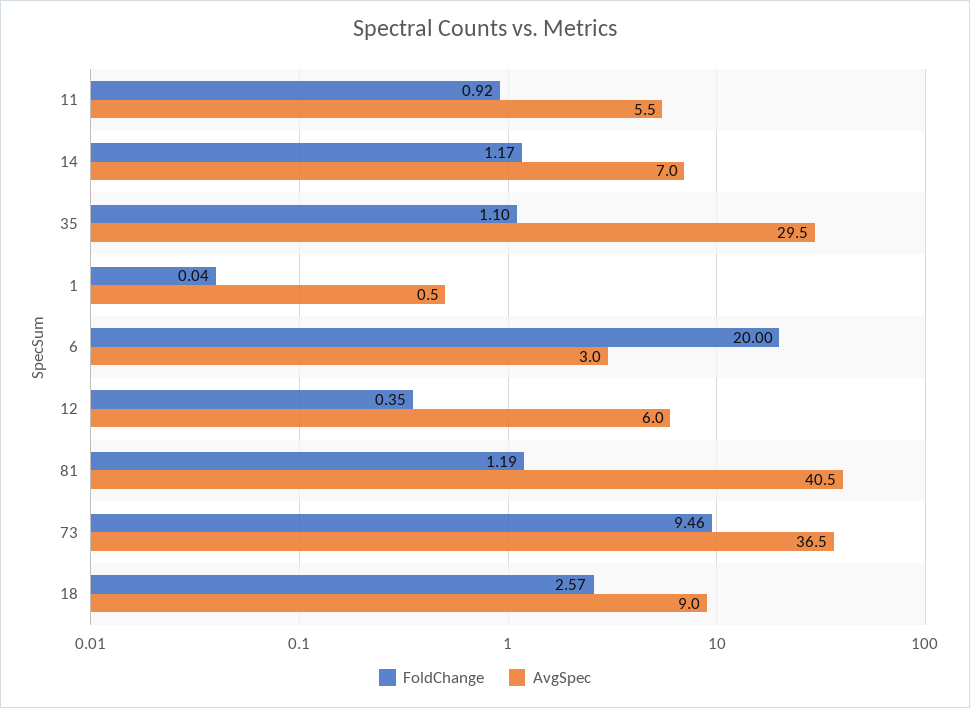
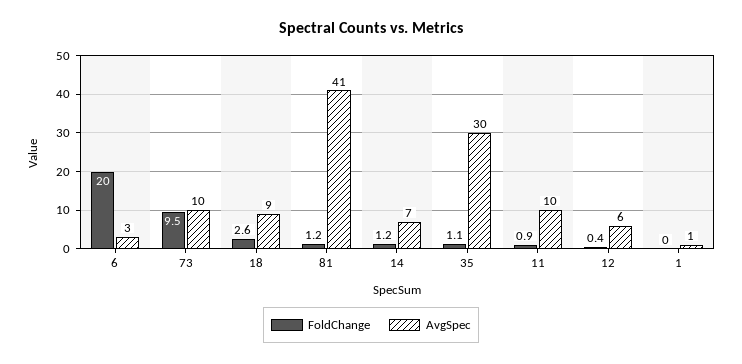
AvgSpec, 11: 5.5 -> 10
AvgSpec, 73: 36.5 -> 10

